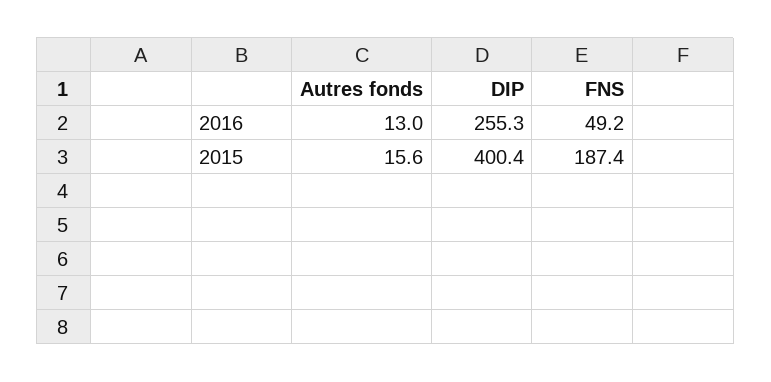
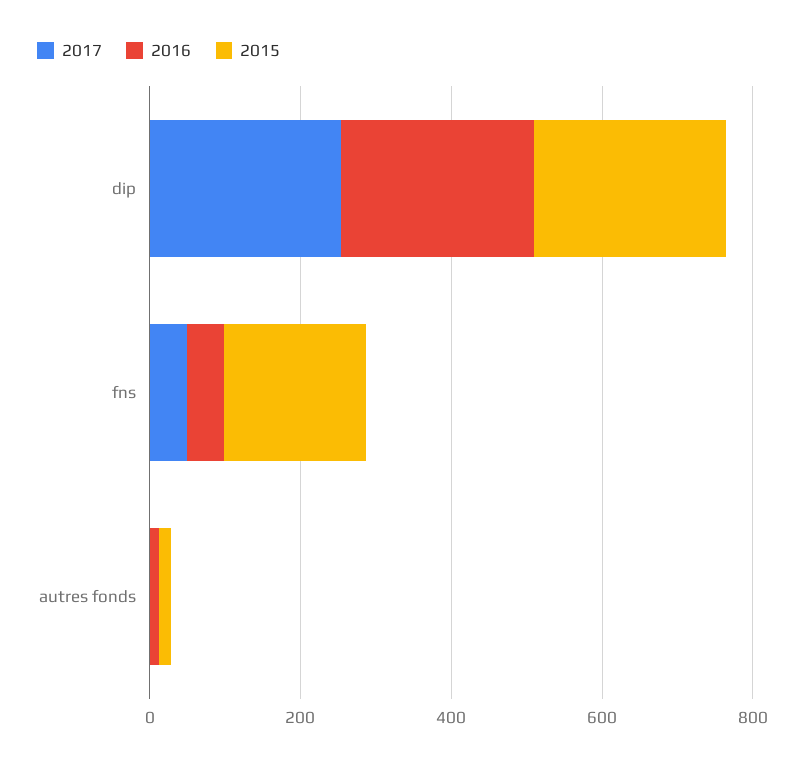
2015, DIP: 400.4 -> 250
2017, DIP: none -> 250
2017, FNS: none -> 50
2017, Autres fonds: none -> 0

